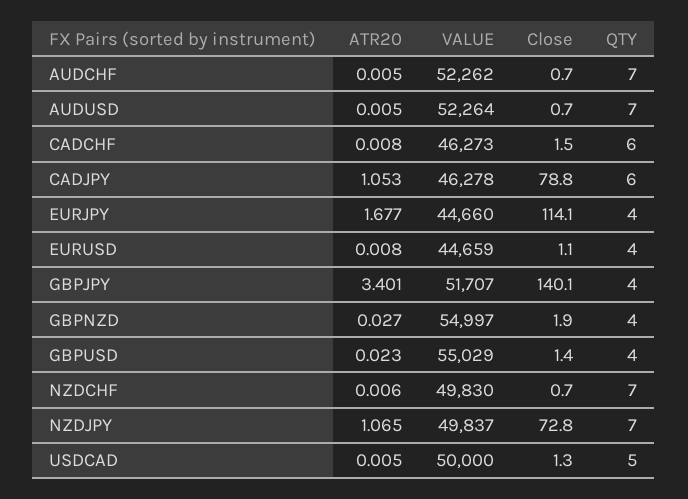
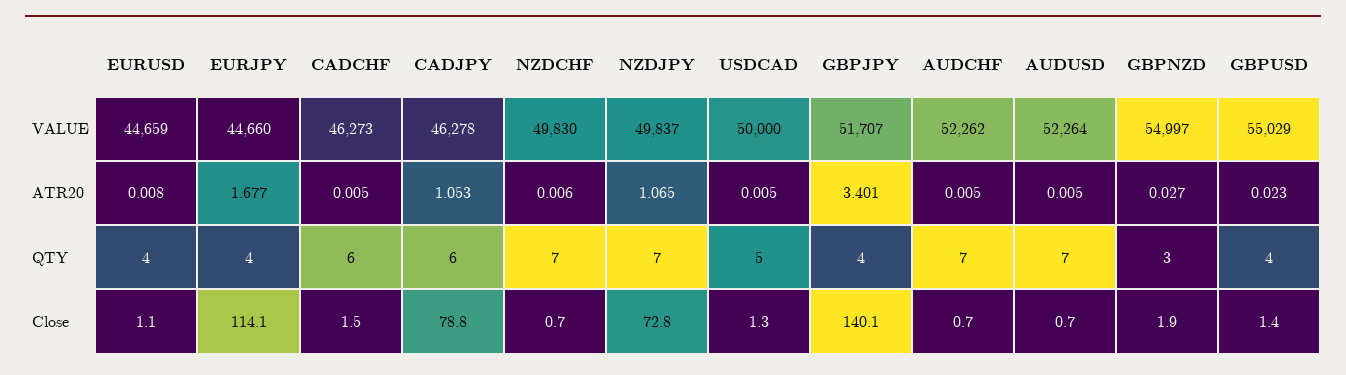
ATR20, CADCHF: 0.008 -> 0.005
QTY, GBPNZD: 4 -> 3

